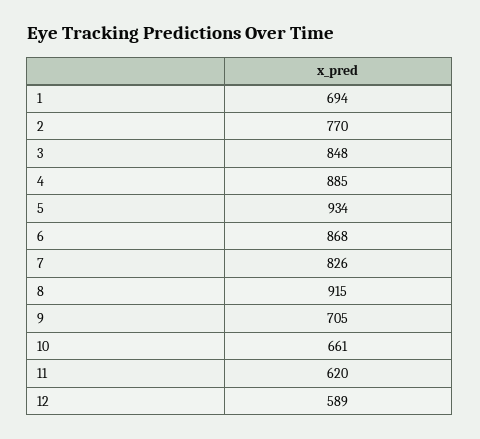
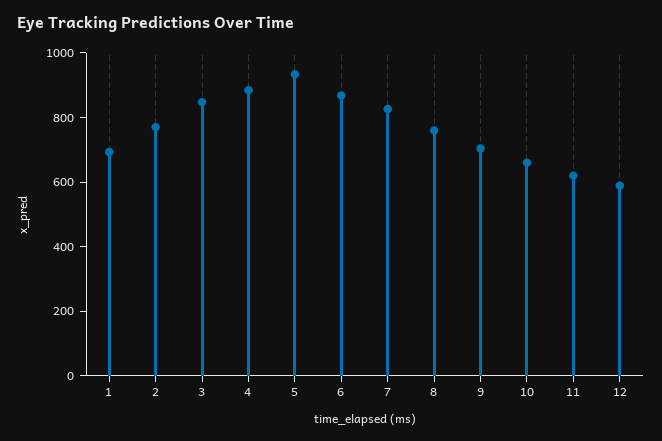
8: 915 -> 750

